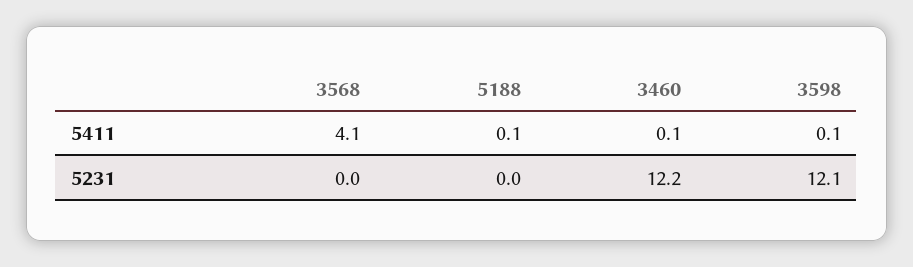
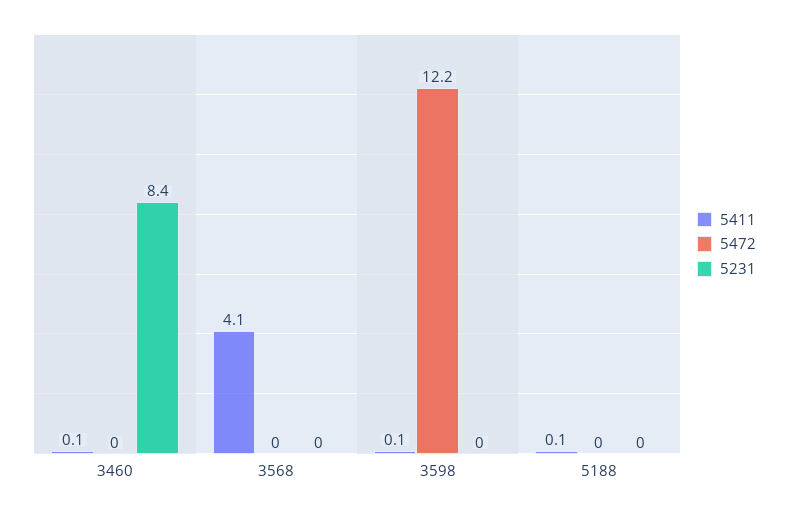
5231, 3460: 12.2 -> 8.4
5231, 3598: 12.1 -> 0
5472, 3460: none -> 0
5472, 3568: none -> 0
5472, 3598: none -> 12.2
5472, 5188: none -> 0

